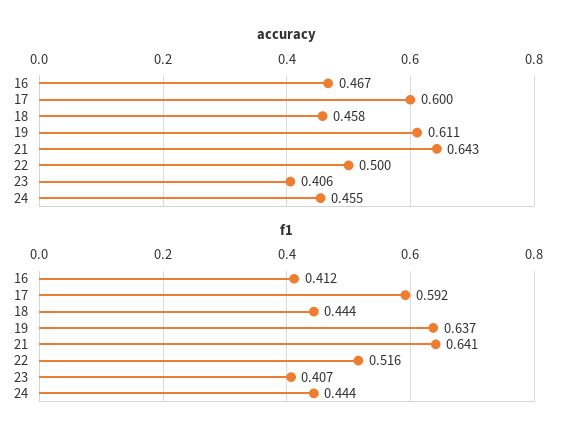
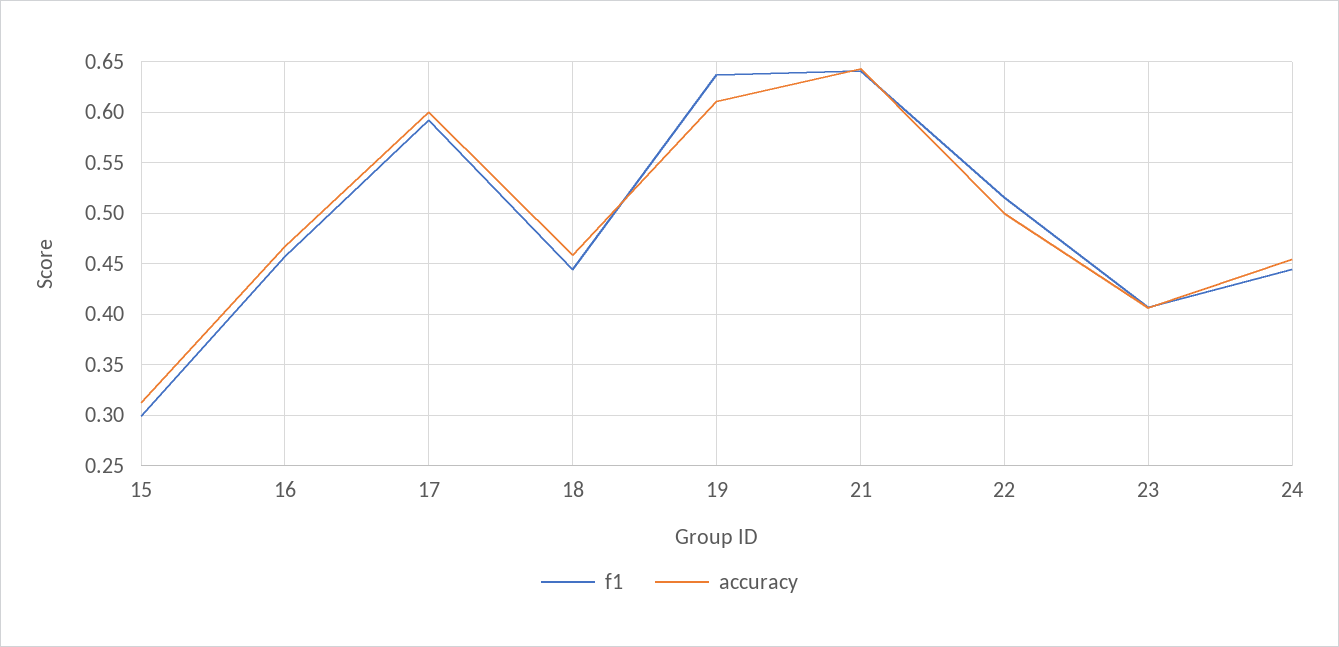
f1, 16: 0.412 -> 0.46
f1, 15: none -> 0.3
accuracy, 15: none -> 0.31

